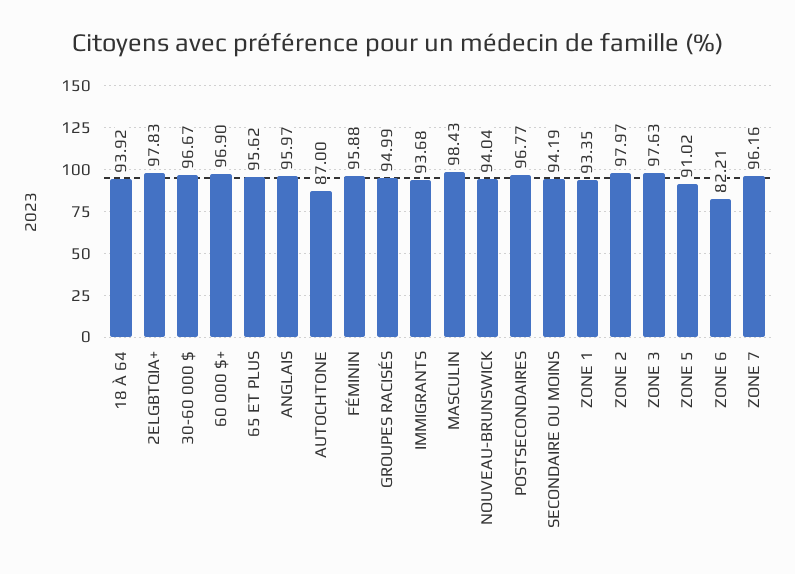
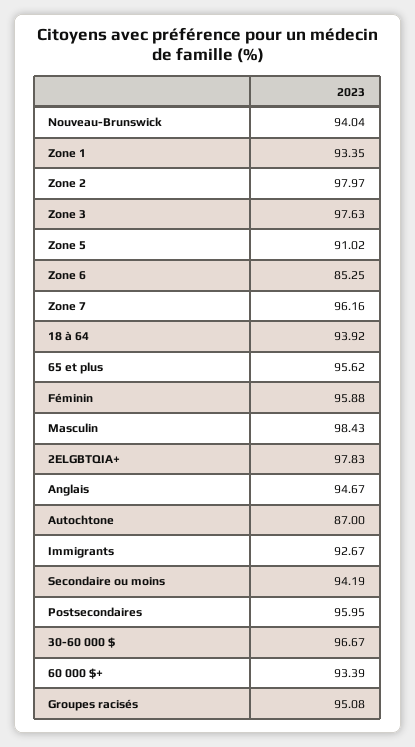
60 000 $+: 96.9 -> 93.39
ANGLAIS: 95.97 -> 94.67
GROUPES RACISÉS: 94.99 -> 95.08
IMMIGRANTS: 93.68 -> 92.67
POSTSECONDAIRES: 96.77 -> 95.95
ZONE 6: 82.21 -> 85.25

